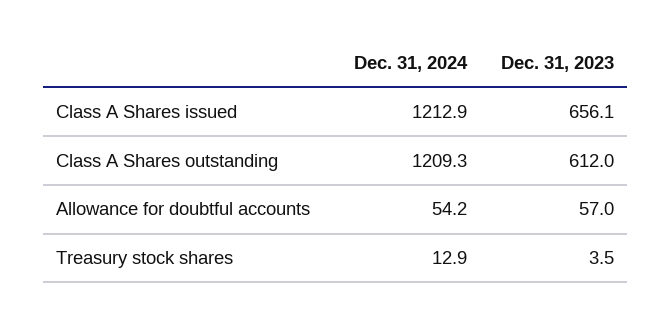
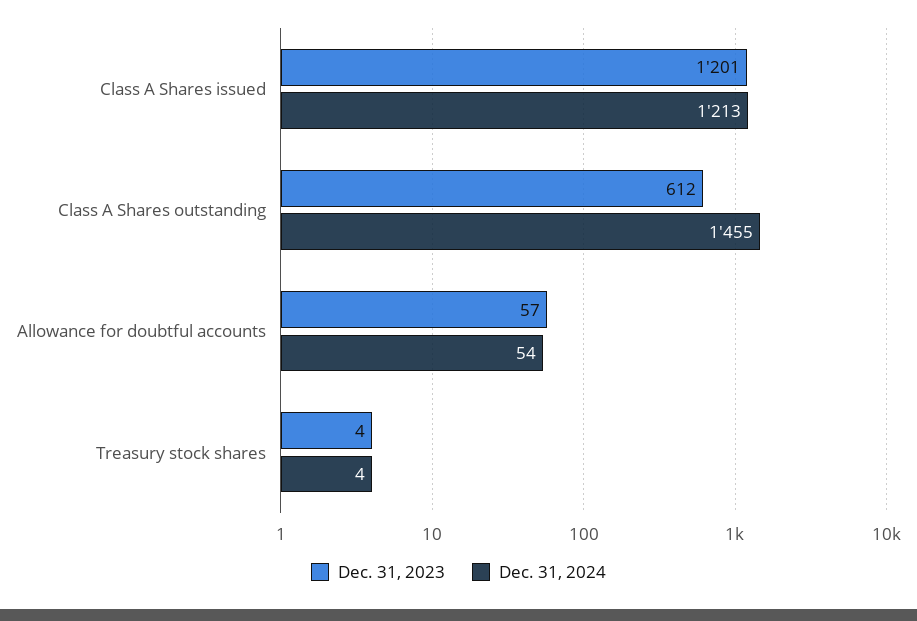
Dec. 31, 2023, Class A Shares issued: 656.1 -> 1201
Dec. 31, 2024, Class A Shares outstanding: 1209.3 -> 1455
Dec. 31, 2024, Treasury stock shares: 12.9 -> 4

